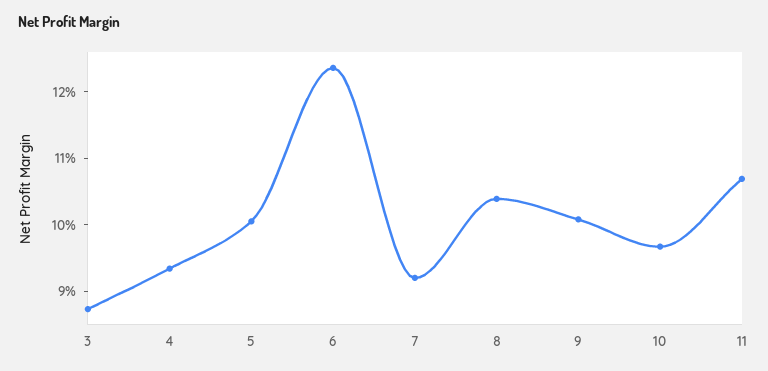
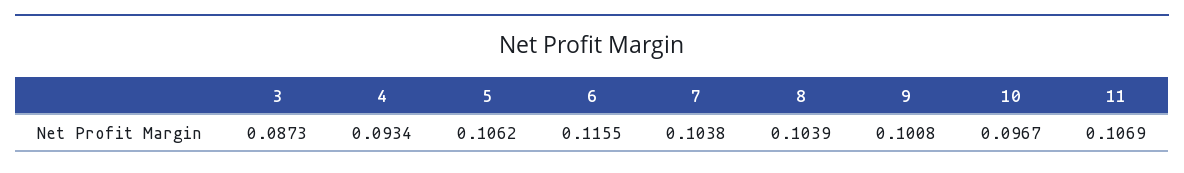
5: 0.1 -> 0.1062
6: 0.124 -> 0.1155
7: 0.092 -> 0.1038

